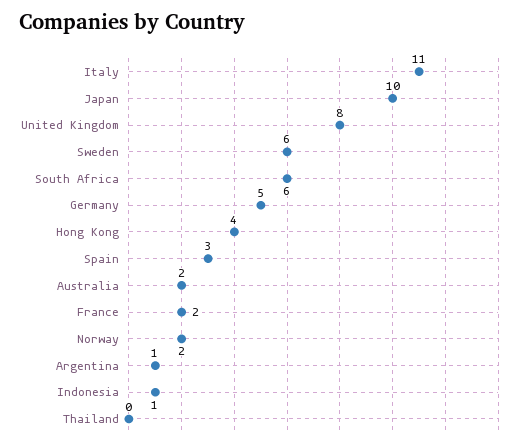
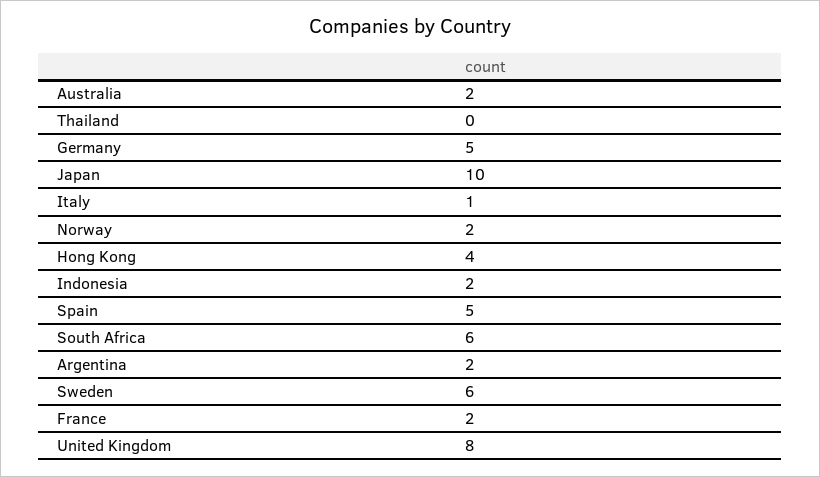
Italy: 11 -> 1
Spain: 3 -> 5
Argentina: 1 -> 2
Indonesia: 1 -> 2

